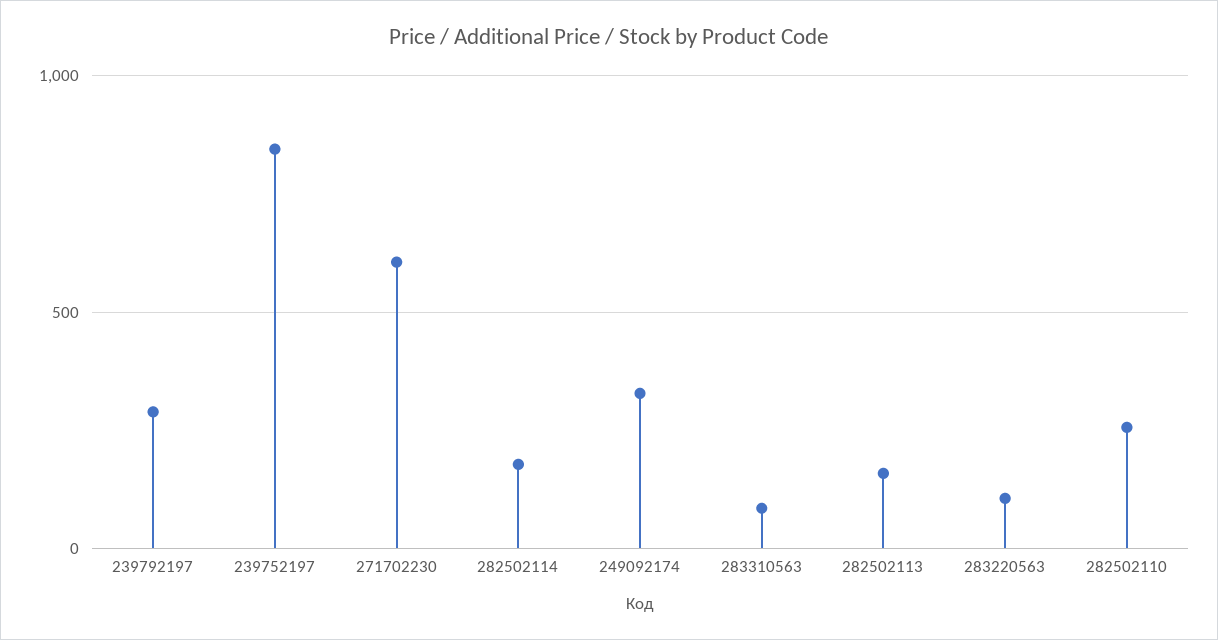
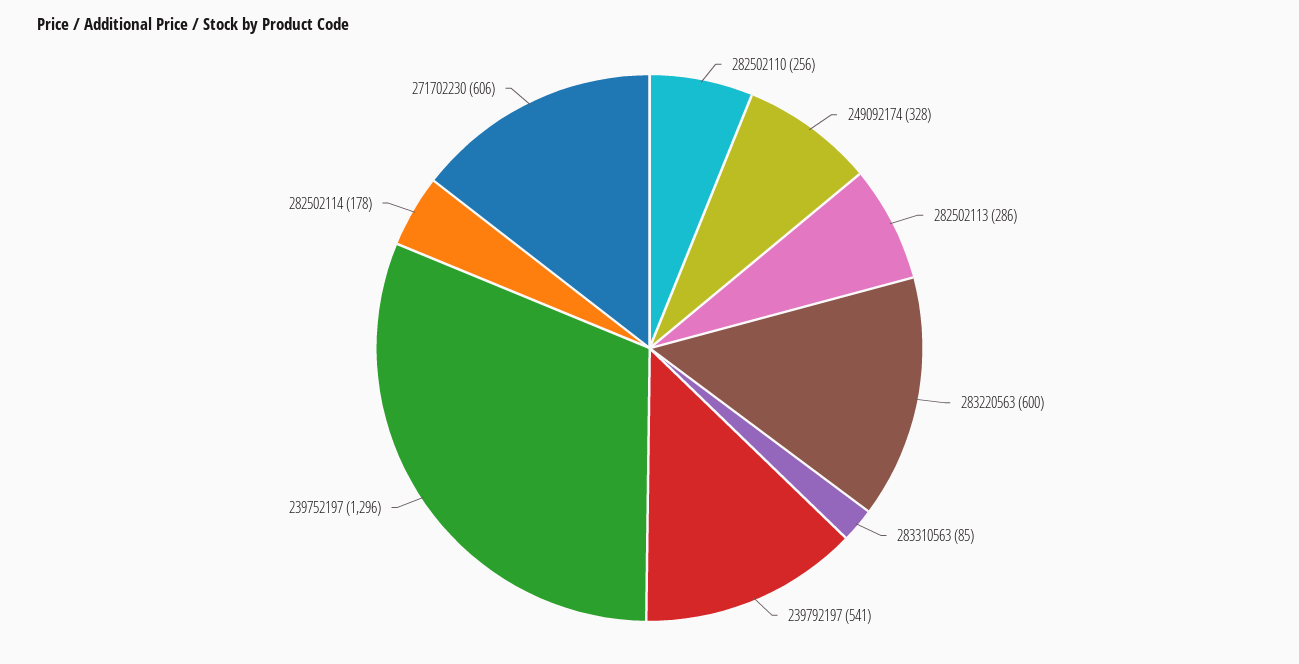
239792197: 300 -> 541
239752197: 850 -> 1296
282502113: 150 -> 286
283220563: 100 -> 600

